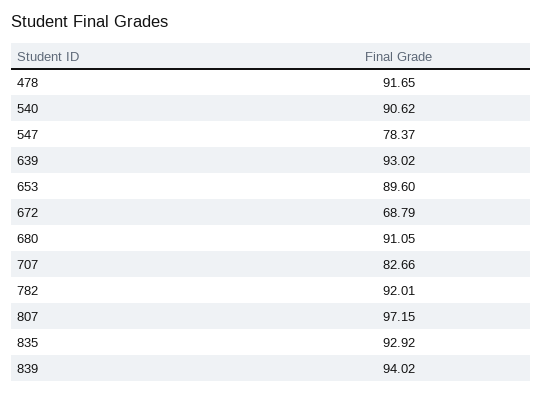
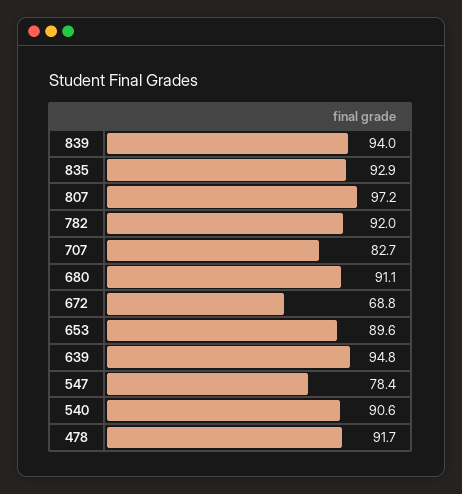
639: 93.02 -> 94.8

